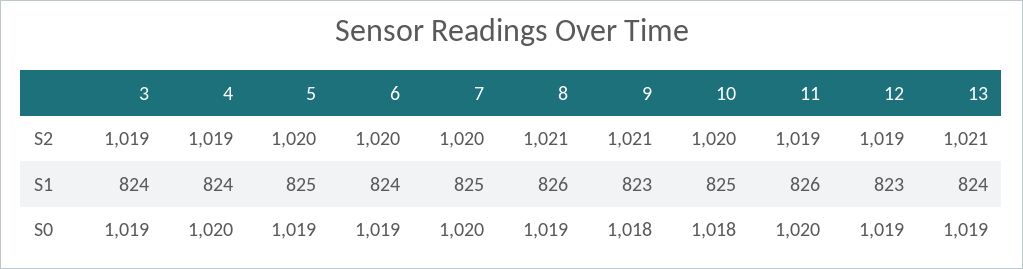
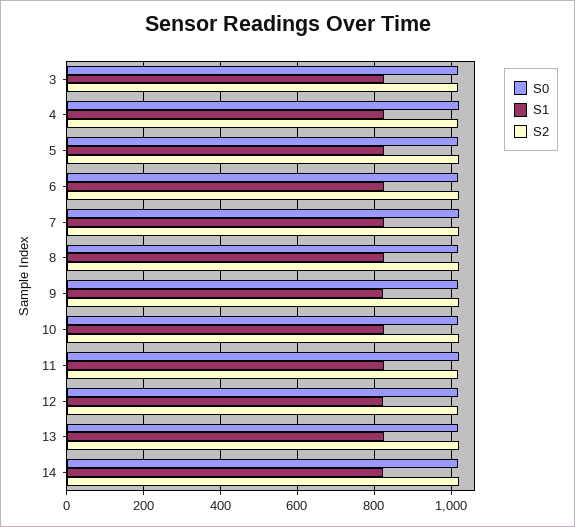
S0, 14: none -> 1020
S1, 14: none -> 820
S2, 14: none -> 1020

